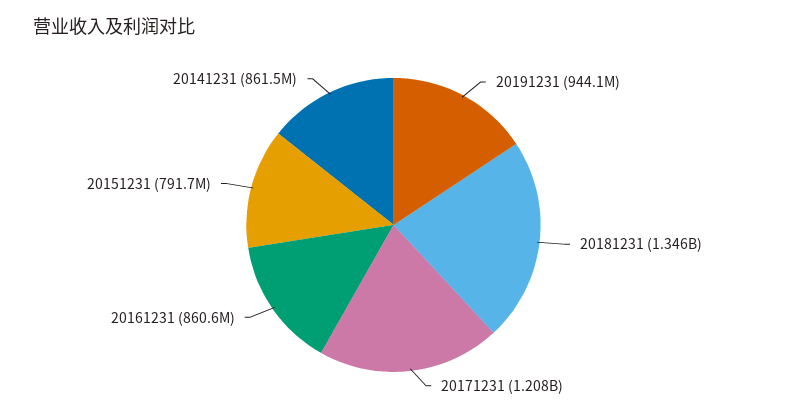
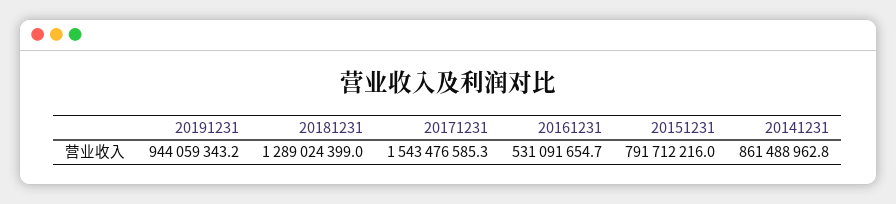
20181231: 1346000000 -> 1289024399
20171231: 1208000000 -> 1543476585.3
20161231: 860600000 -> 531091654.7

